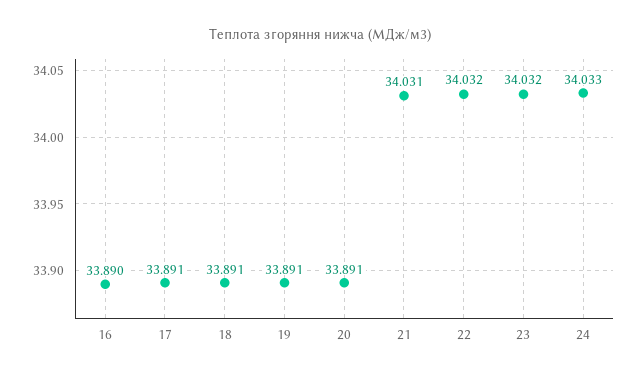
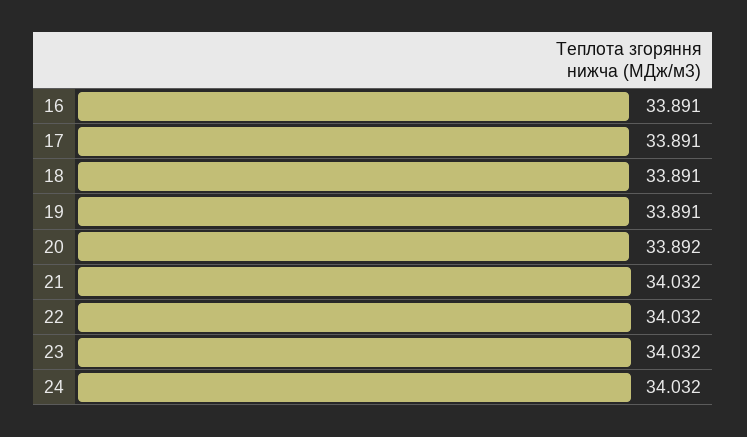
16: 33.89 -> 33.891
20: 33.891 -> 33.892
21: 34.031 -> 34.032
24: 34.033 -> 34.032

